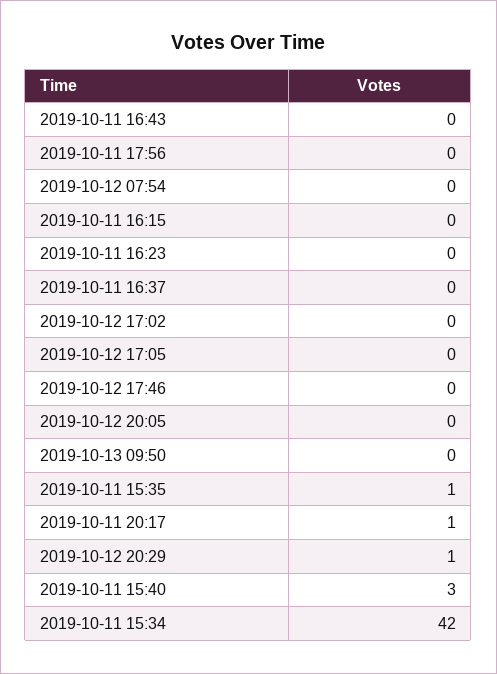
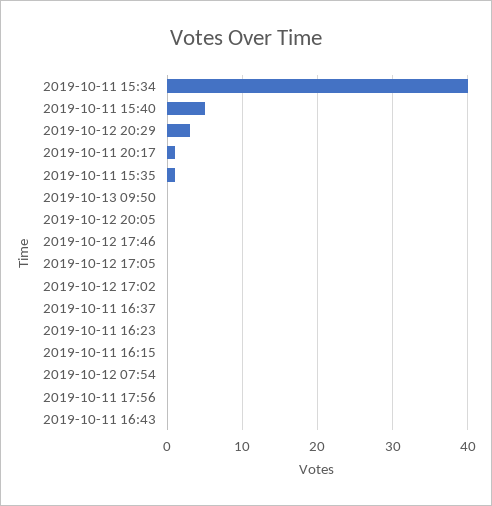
2019-10-12 20:29: 1 -> 3
2019-10-11 15:40: 3 -> 5
2019-10-11 15:34: 42 -> 40

